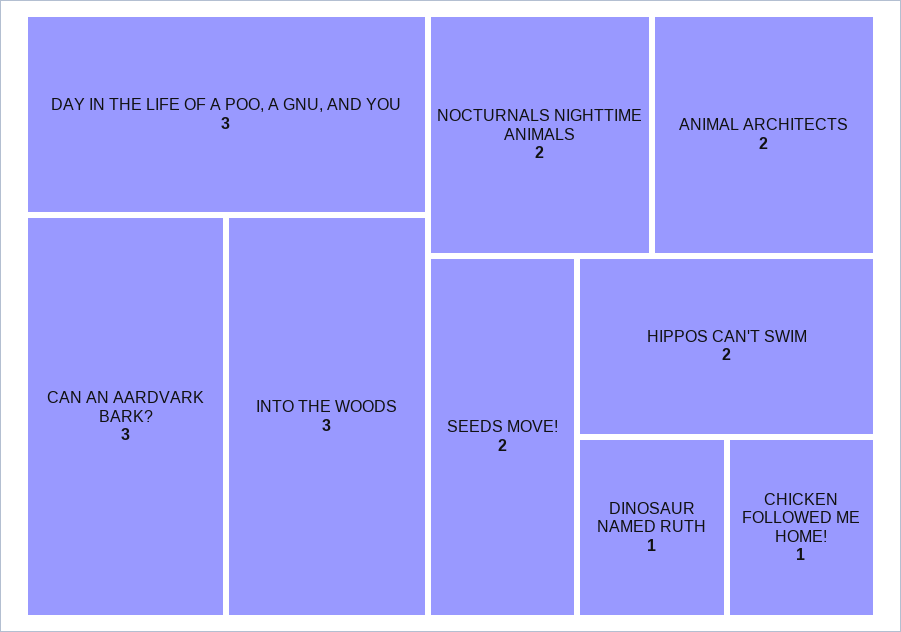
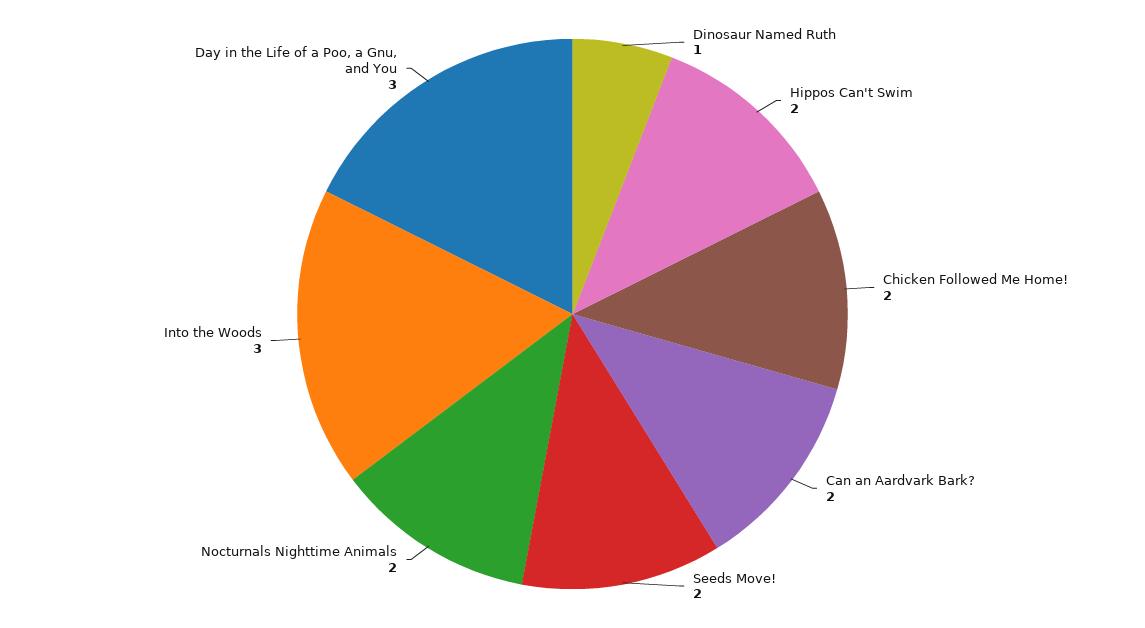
CAN AN AARDVARK BARK?: 3 -> 2
ANIMAL ARCHITECTS: 2 -> none
CHICKEN FOLLOWED ME HOME!: 1 -> 2

